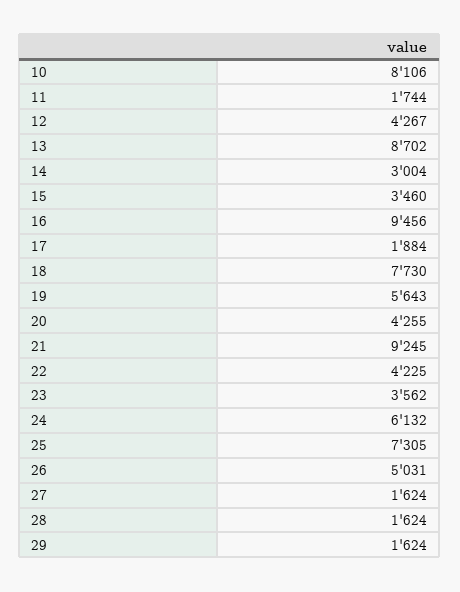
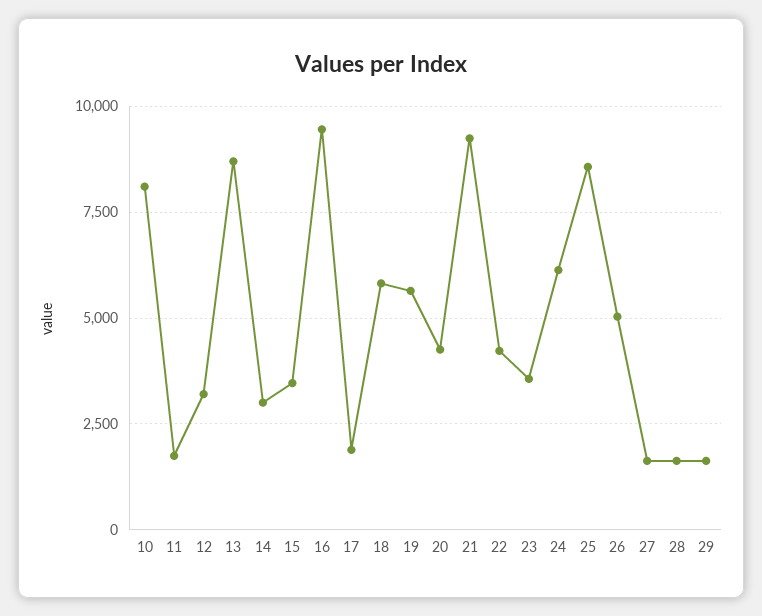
12: 4267 -> 3250
18: 7730 -> 5750
25: 7305 -> 8500

